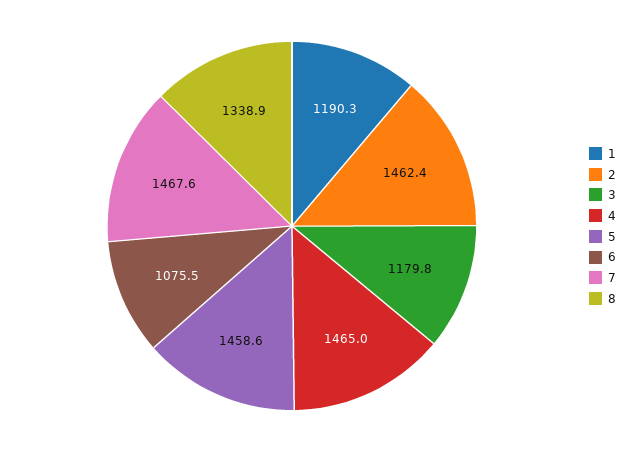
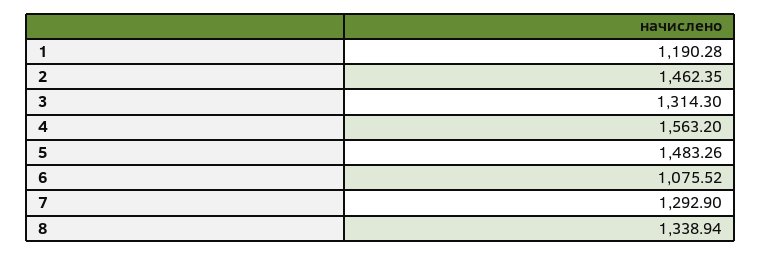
3: 1179.8 -> 1314.3
4: 1465 -> 1563.2
5: 1458.6 -> 1483.26
7: 1467.6 -> 1292.9

